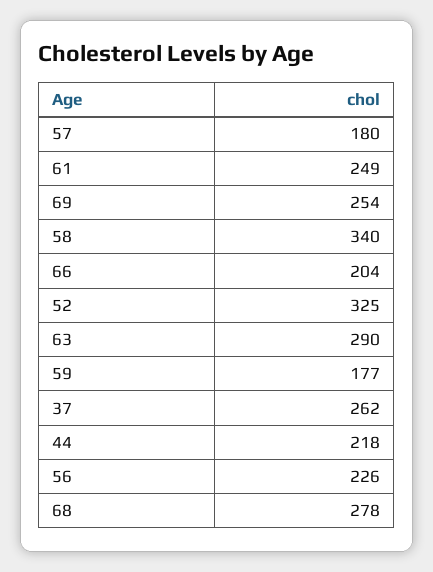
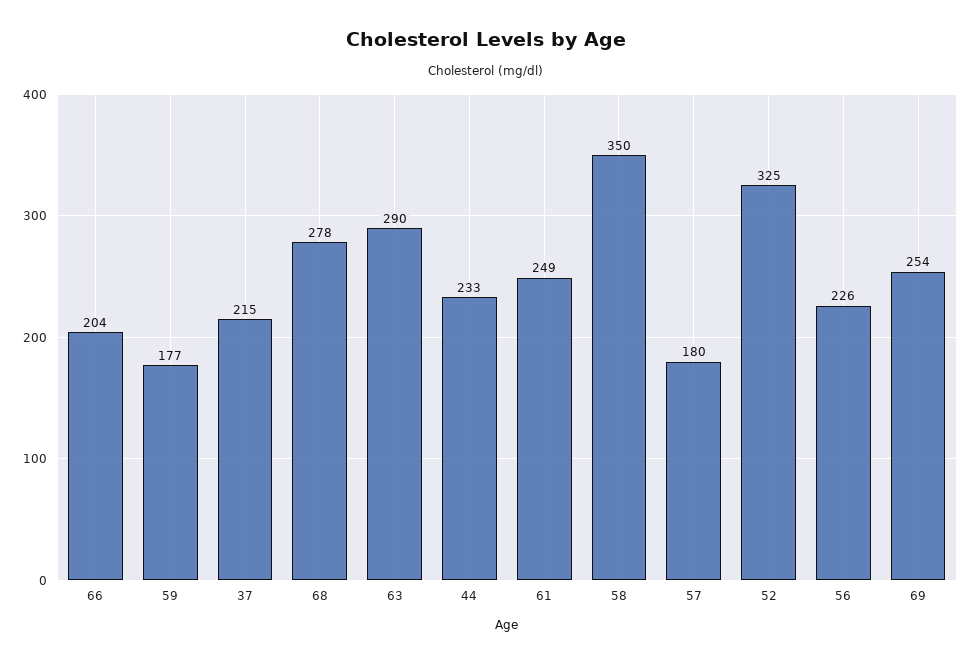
58: 340 -> 350
37: 262 -> 215
44: 218 -> 233

